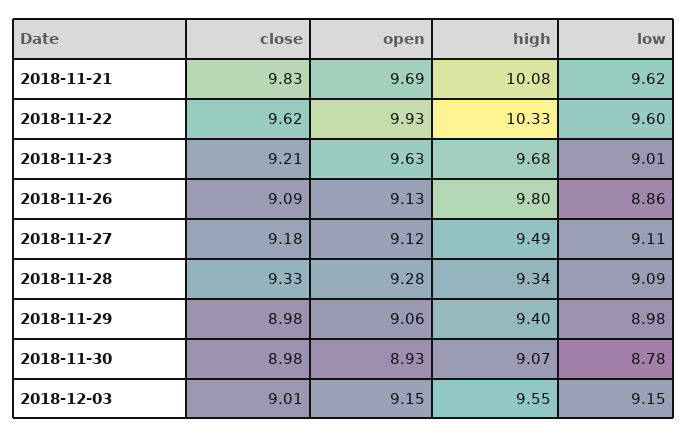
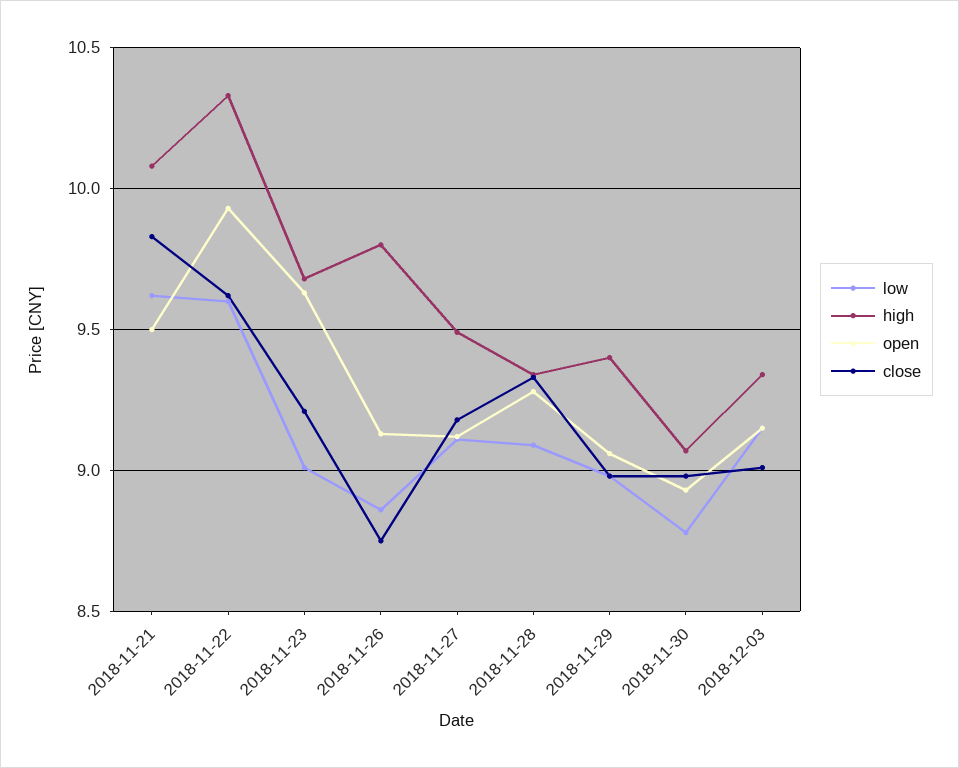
open, 2018-11-21: 9.69 -> 9.5
close, 2018-11-26: 9.09 -> 8.75
high, 2018-12-03: 9.55 -> 9.35

